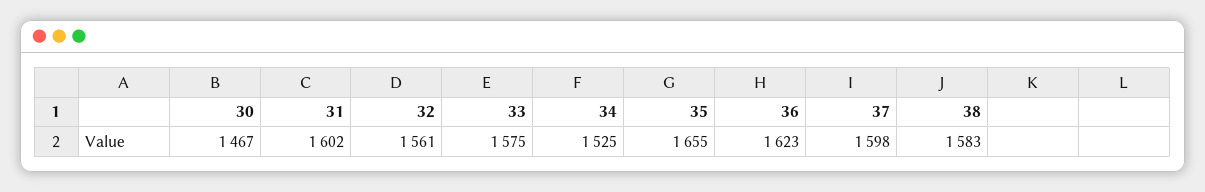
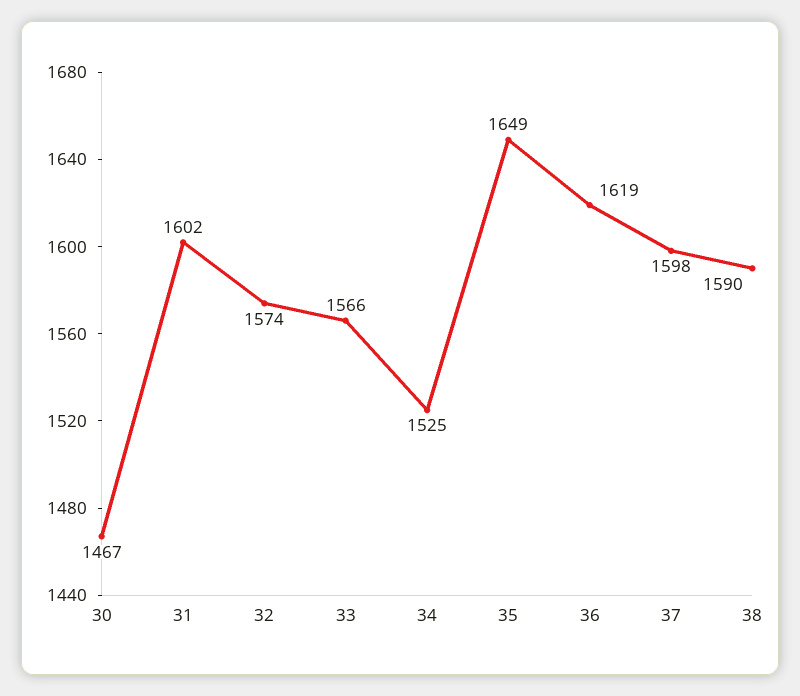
32: 1561 -> 1574
33: 1575 -> 1566
35: 1655 -> 1649
36: 1623 -> 1619
38: 1583 -> 1590

